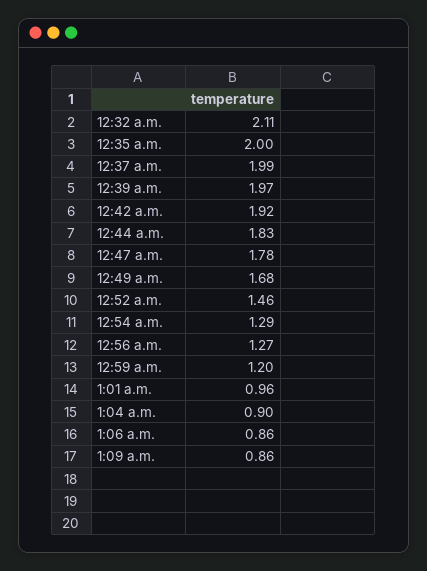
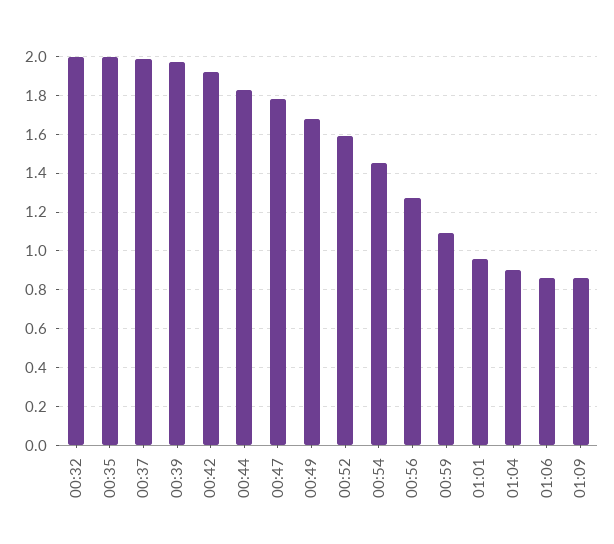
12:32 a.m.: 2.11 -> 2
12:52 a.m.: 1.46 -> 1.6
12:54 a.m.: 1.29 -> 1.45
12:59 a.m.: 1.2 -> 1.1

